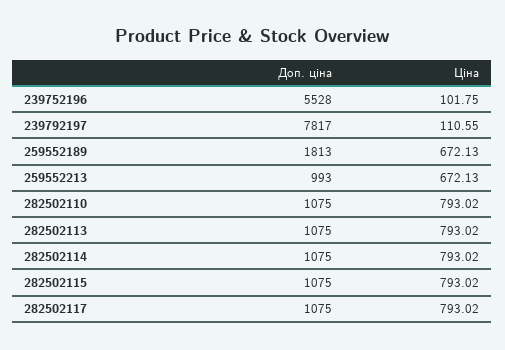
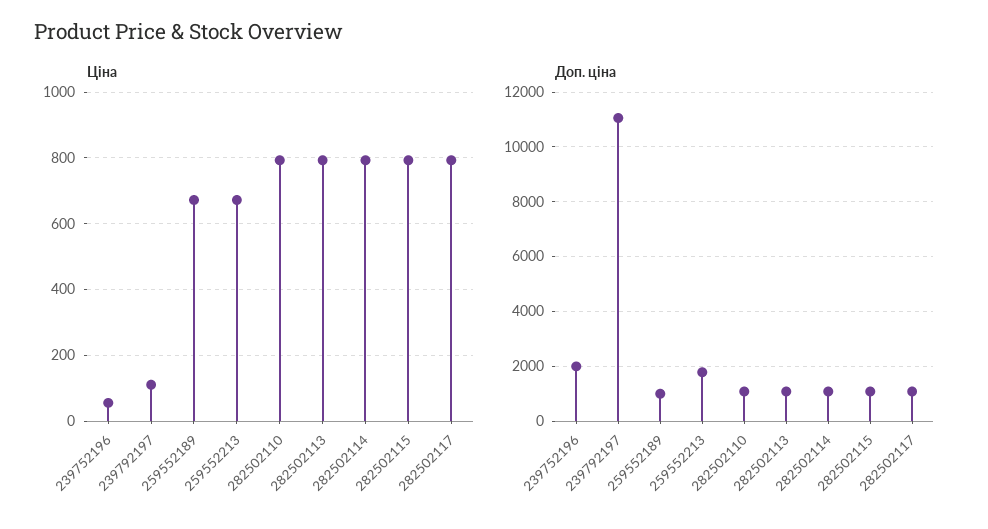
Доп. ціна, 239752196: 5528 -> 2000
Ціна, 239752196: 101.75 -> 60
Доп. ціна, 239792197: 7817 -> 11000
Доп. ціна, 259552189: 1813 -> 1000
Доп. ціна, 259552213: 993 -> 1750

